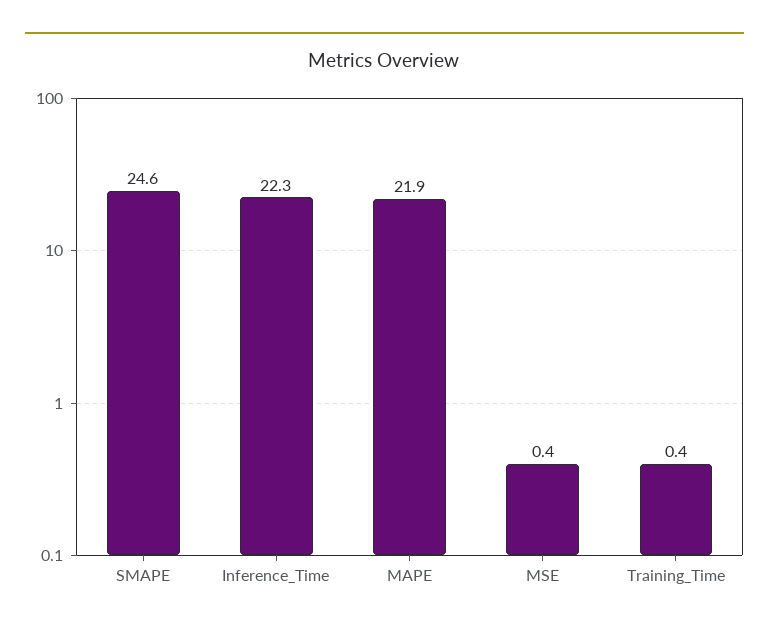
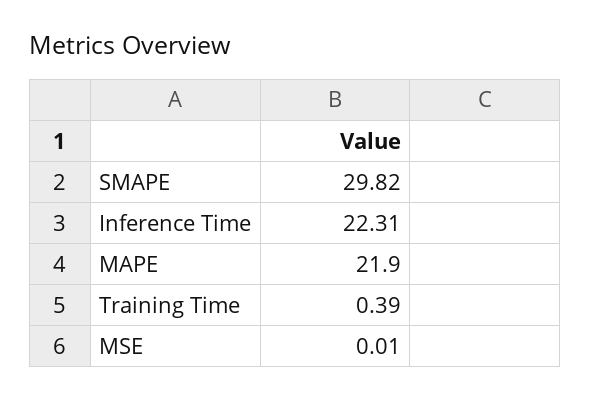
SMAPE: 24.6 -> 29.82
MSE: 0.4 -> 0.01

